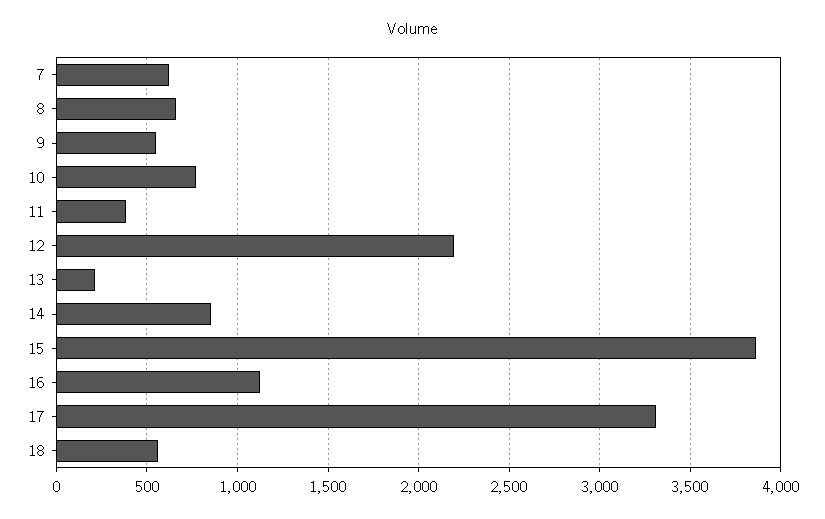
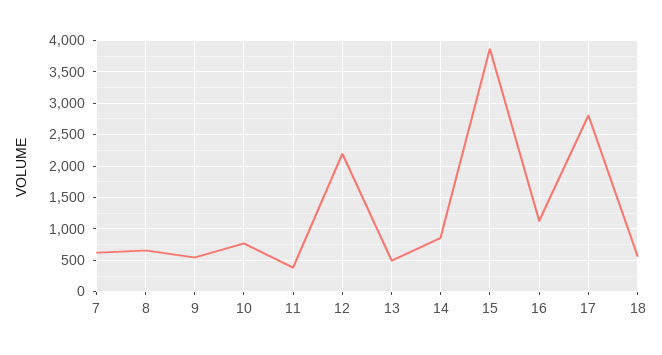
13: 200 -> 500
17: 3300 -> 2800

